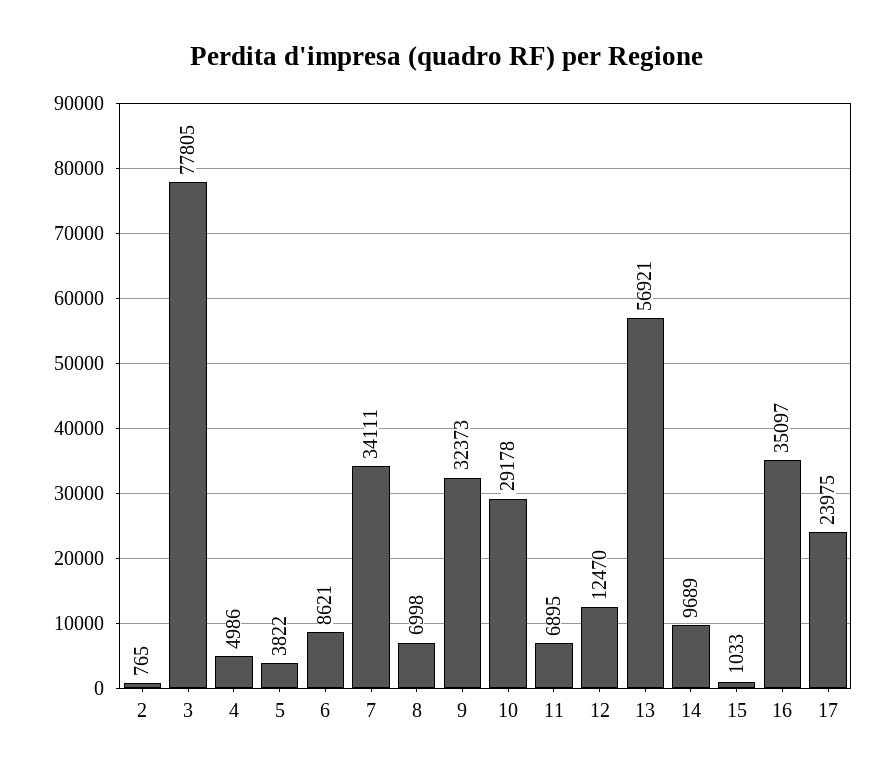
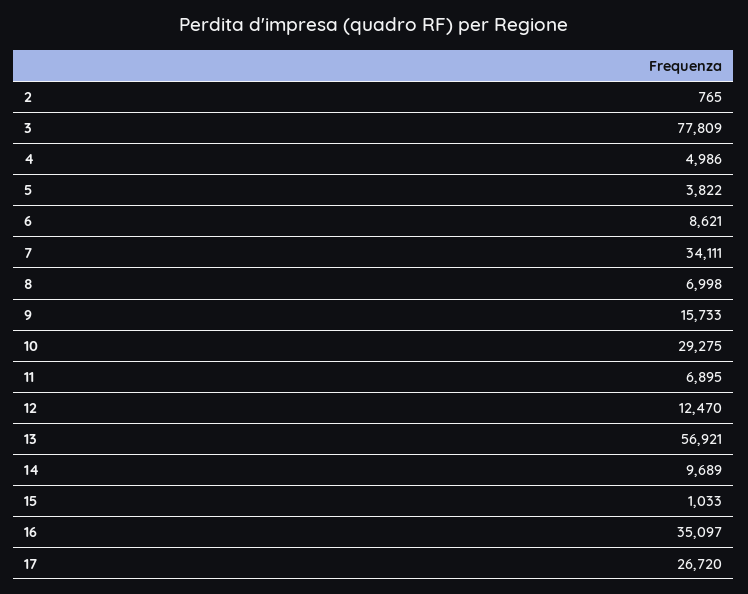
3: 77805 -> 77809
9: 32373 -> 15733
10: 29178 -> 29275
17: 23975 -> 26720

